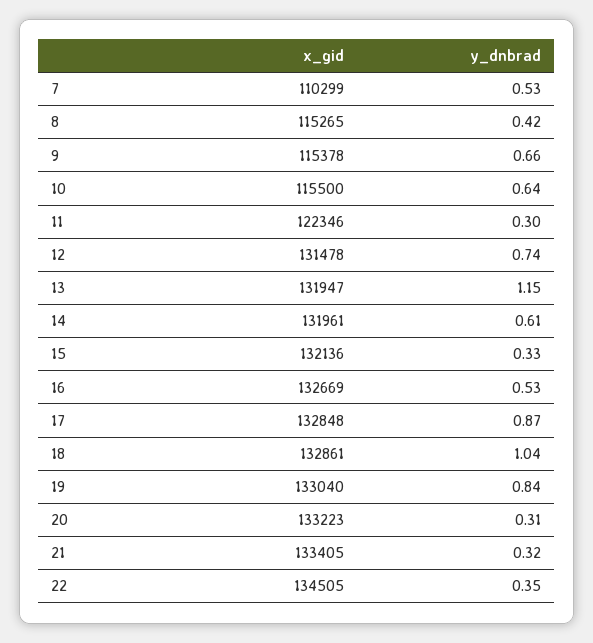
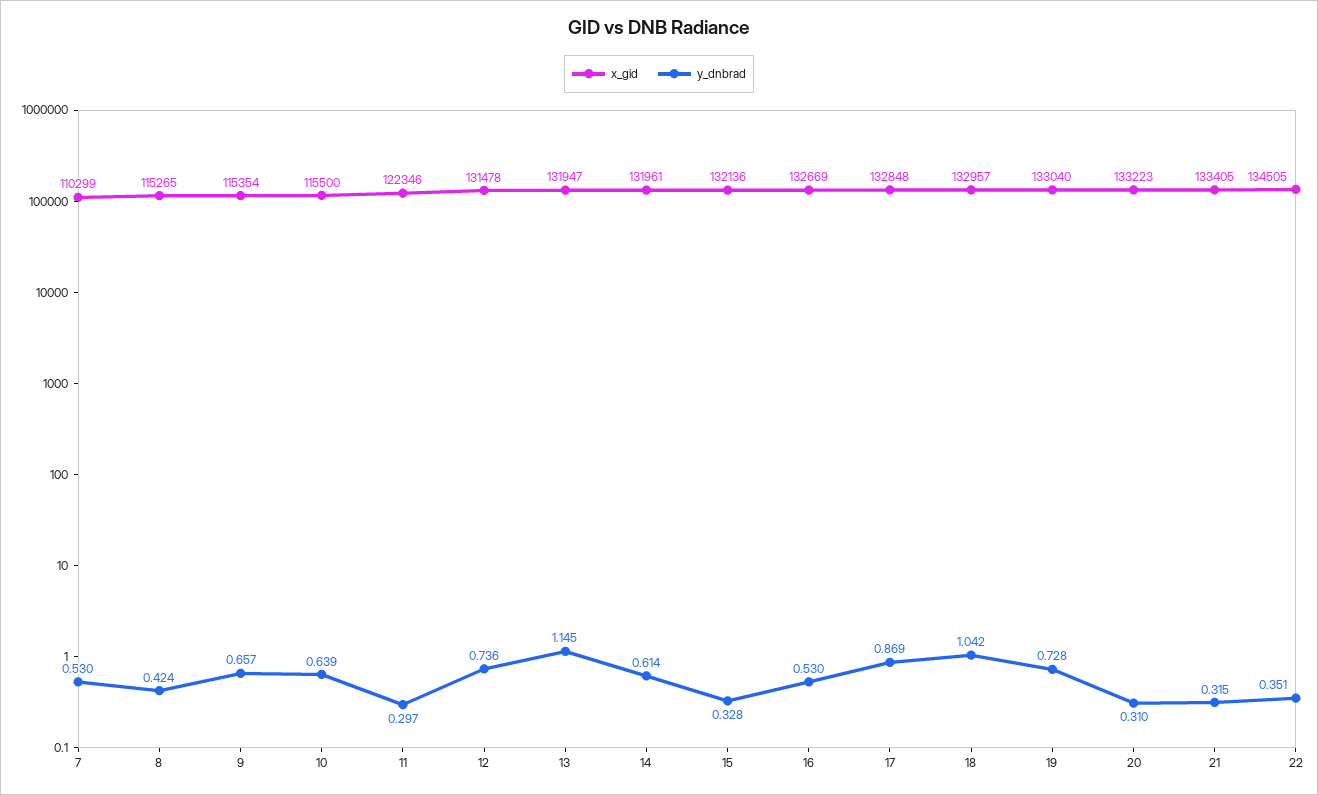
x_gid, 9: 115378 -> 115354
x_gid, 18: 132861 -> 132957
y_dnbrad, 19: 0.84 -> 0.728

